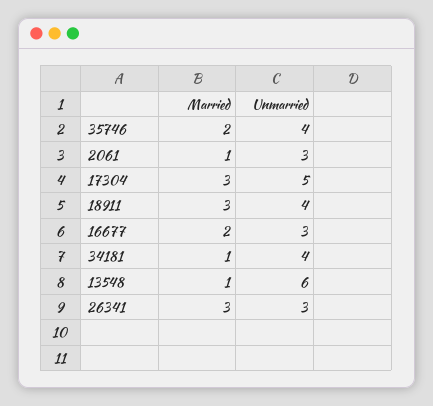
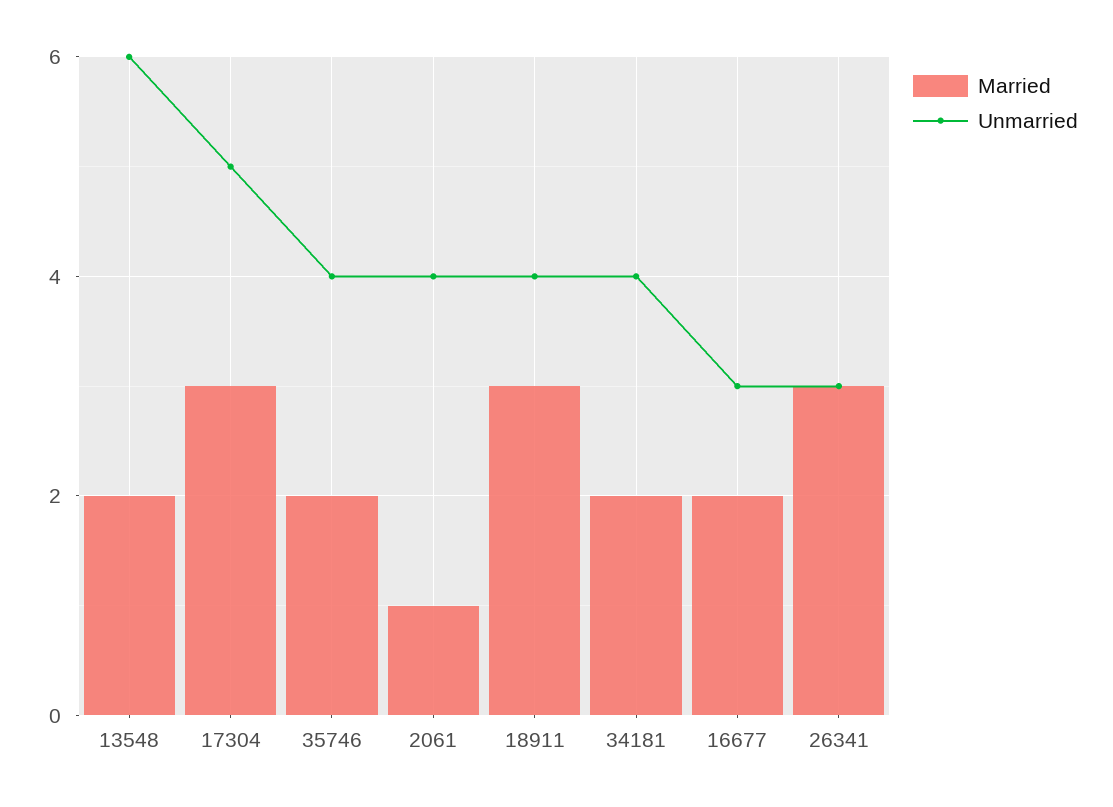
Unmarried, 2061: 3 -> 4
Married, 34181: 1 -> 2
Married, 13548: 1 -> 2

